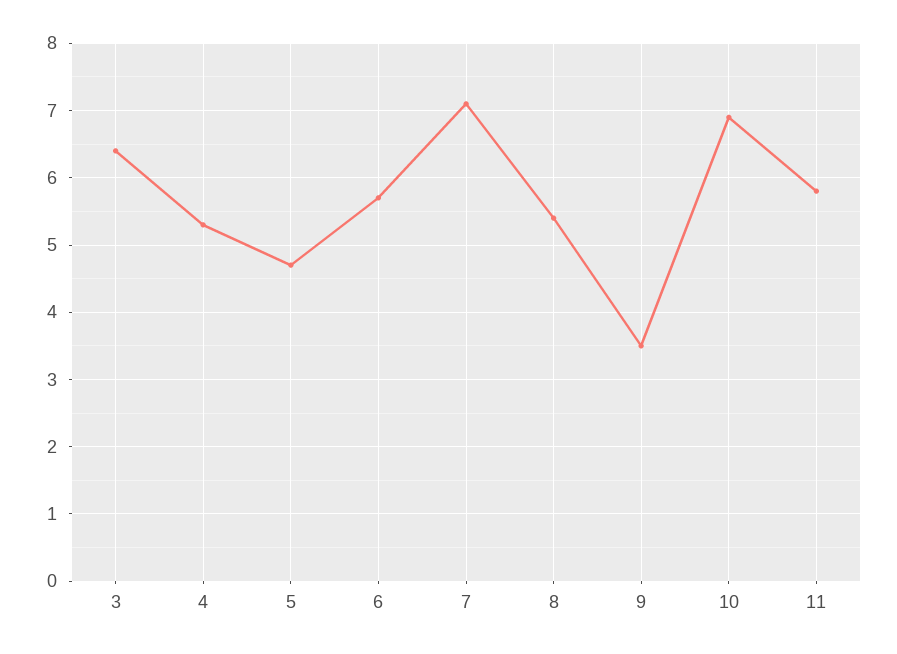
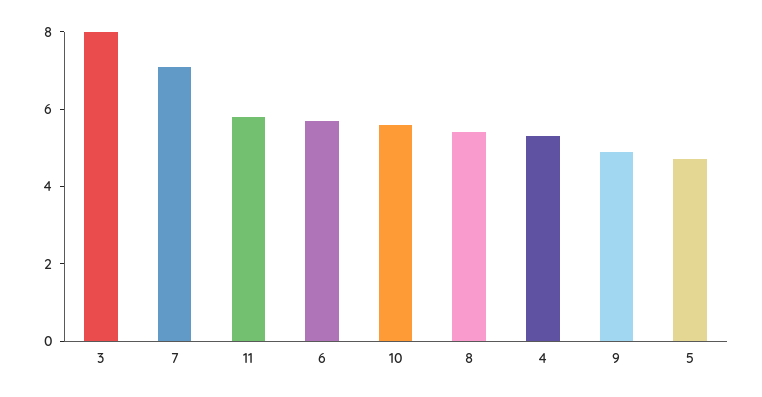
3: 6.4 -> 8
9: 3.5 -> 5
10: 6.9 -> 5.5

